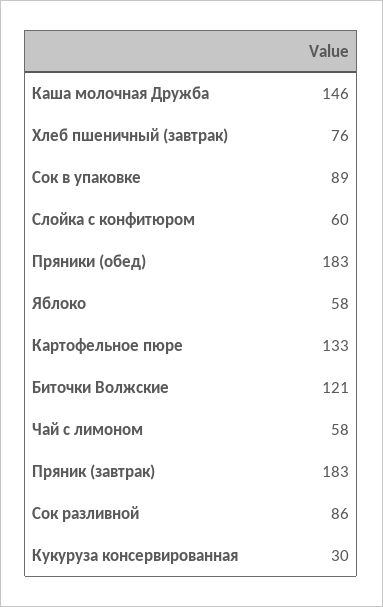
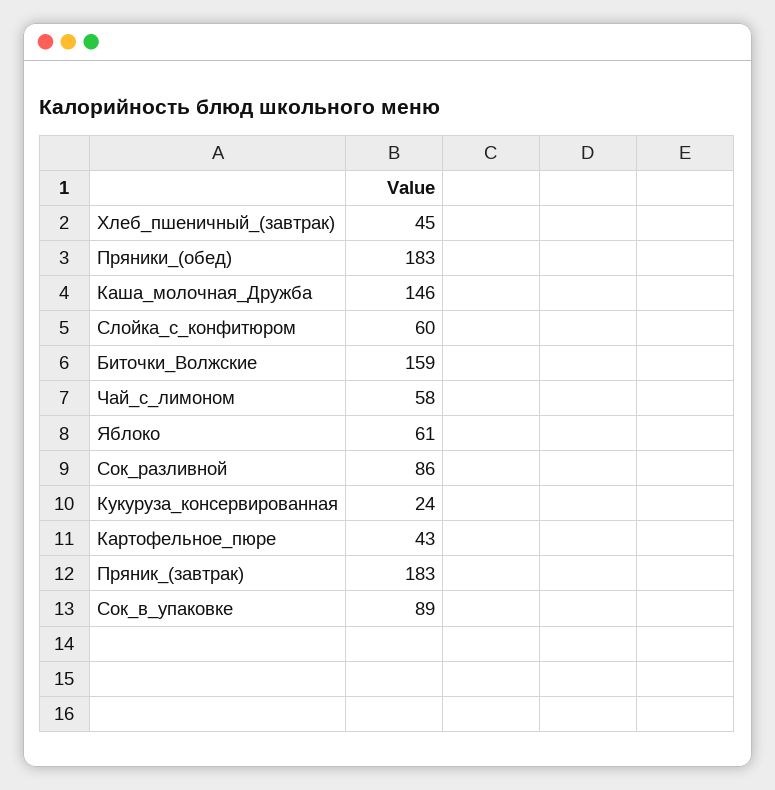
Хлеб пшеничный (завтрак): 76 -> 45
Яблоко: 58 -> 61
Картофельное пюре: 133 -> 43
Биточки Волжские: 121 -> 159
Кукуруза консервированная: 30 -> 24

